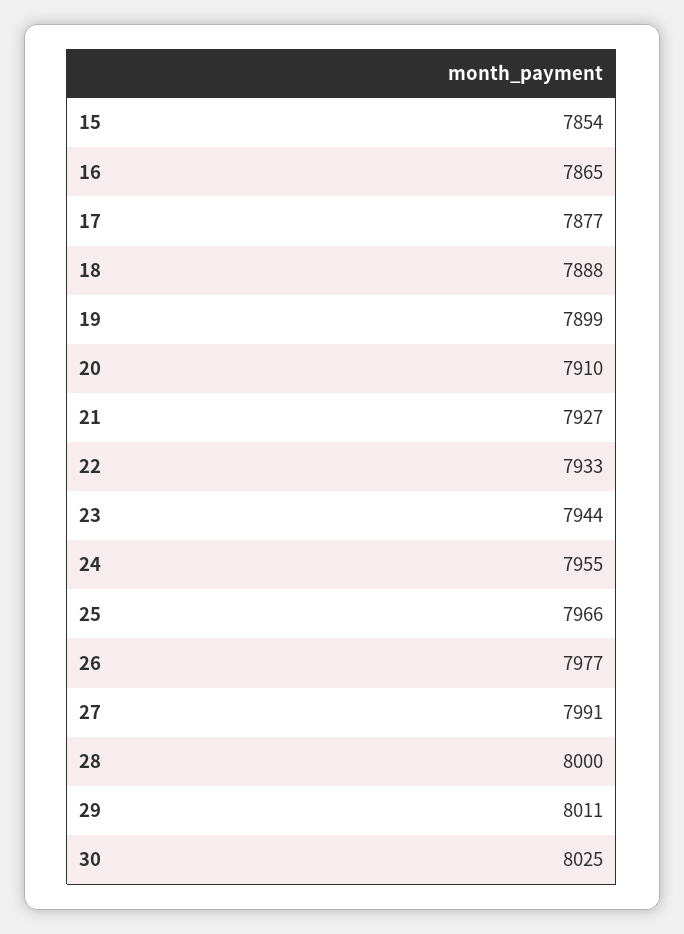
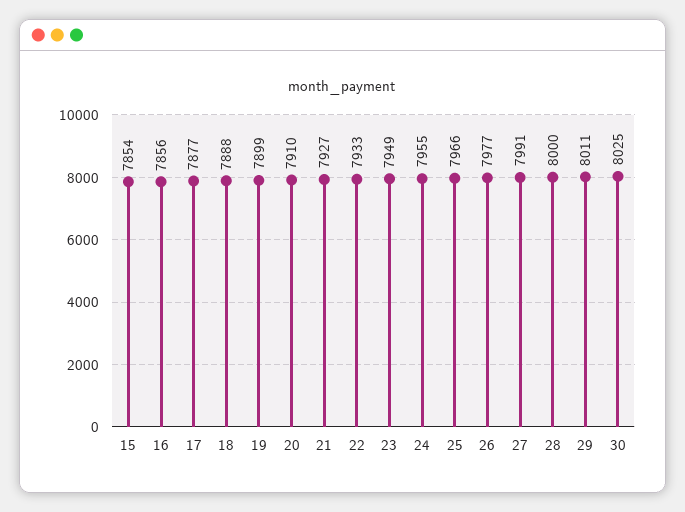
16: 7865 -> 7856
23: 7944 -> 7949

